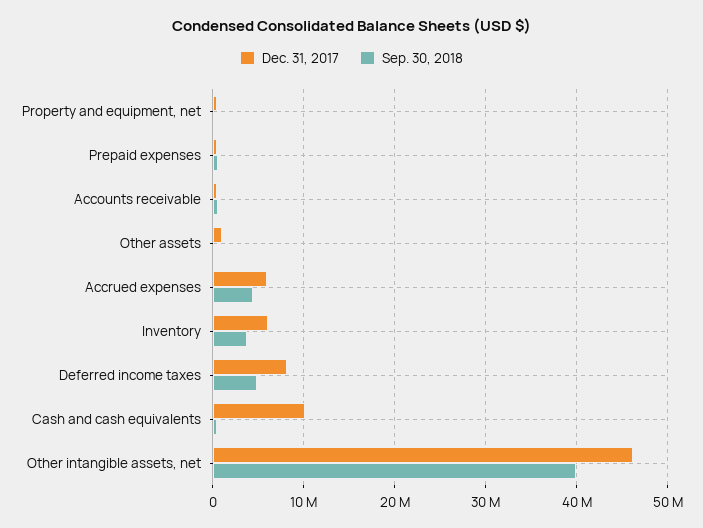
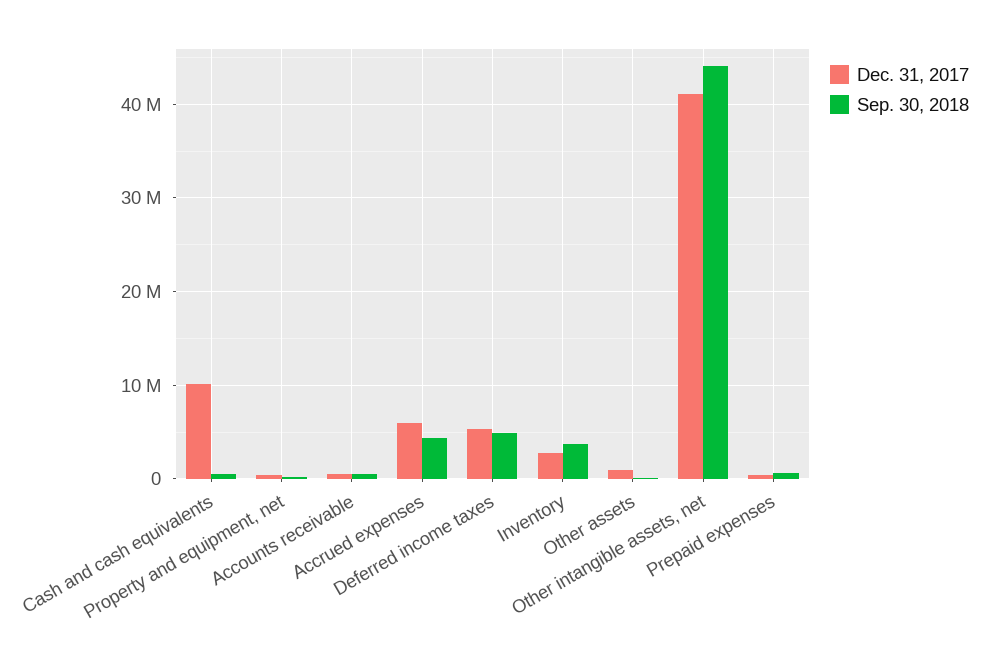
Dec. 31, 2017, Inventory: 6000000 -> 3000000
Dec. 31, 2017, Deferred income taxes: 8000000 -> 5000000
Dec. 31, 2017, Other intangible assets, net: 46000000 -> 41000000
Sep. 30, 2018, Other intangible assets, net: 40000000 -> 44000000

